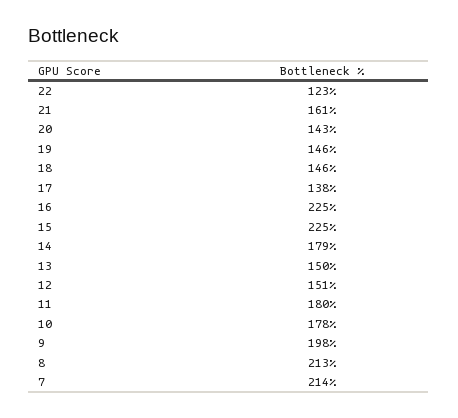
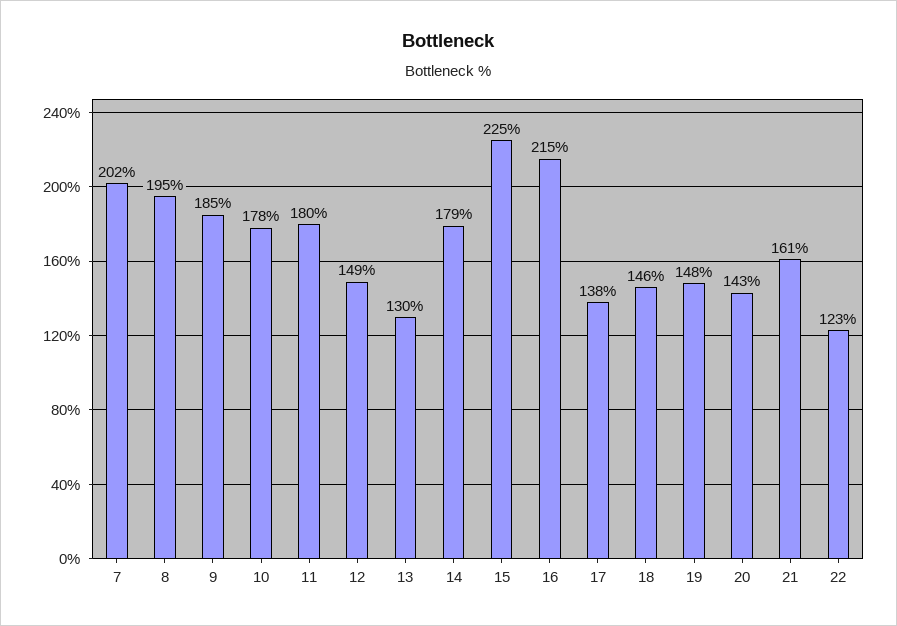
19: 146 -> 148
16: 225 -> 215
13: 150 -> 130
12: 151 -> 149
9: 198 -> 185
8: 213 -> 195
7: 214 -> 202

